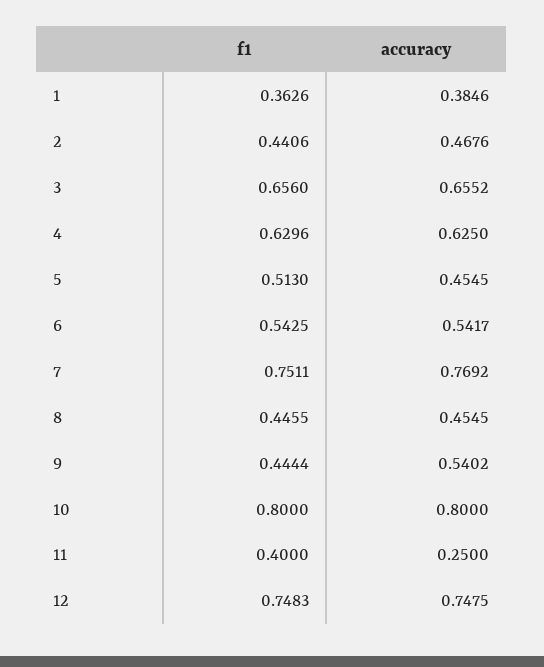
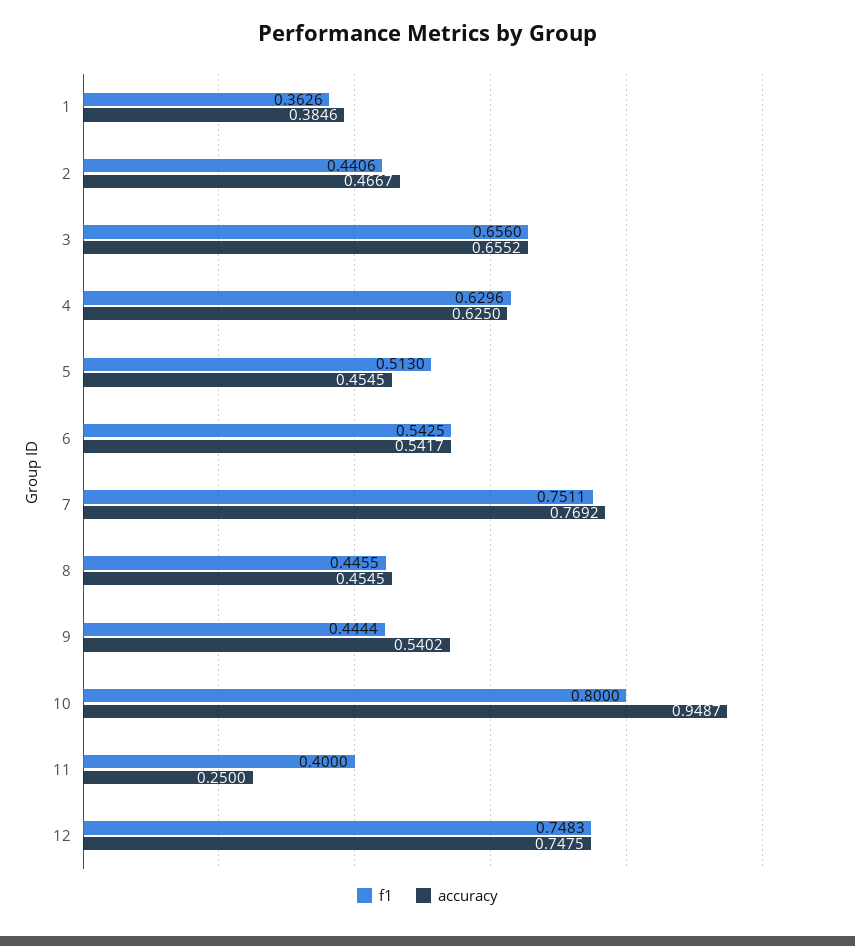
accuracy, 2: 0.4676 -> 0.4667
accuracy, 10: 0.8 -> 0.9487

